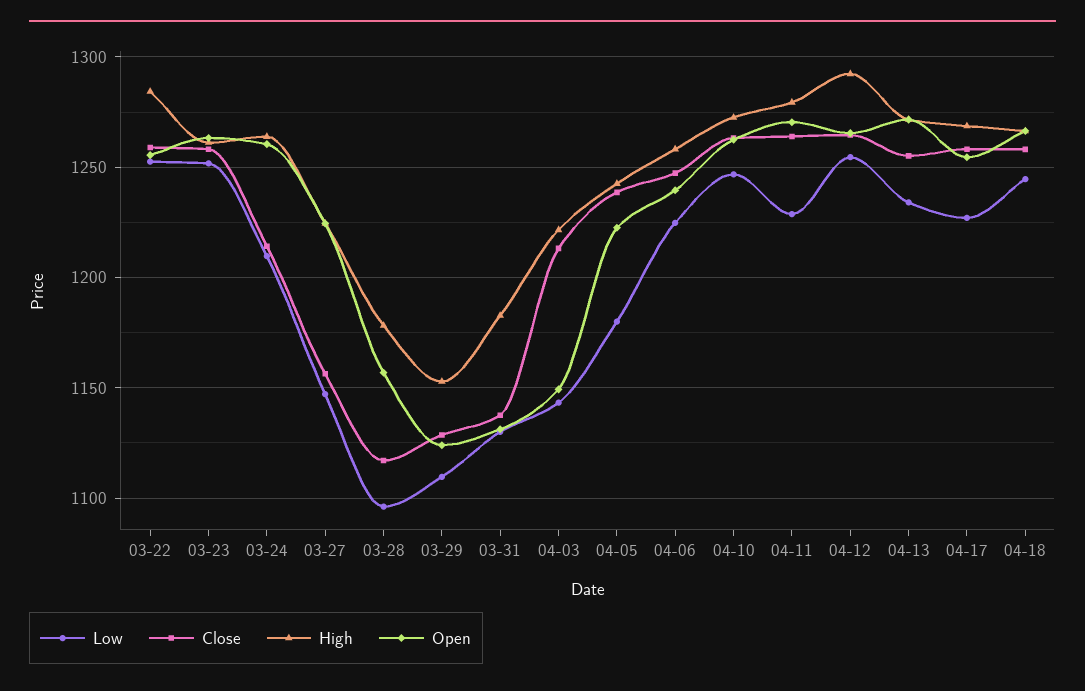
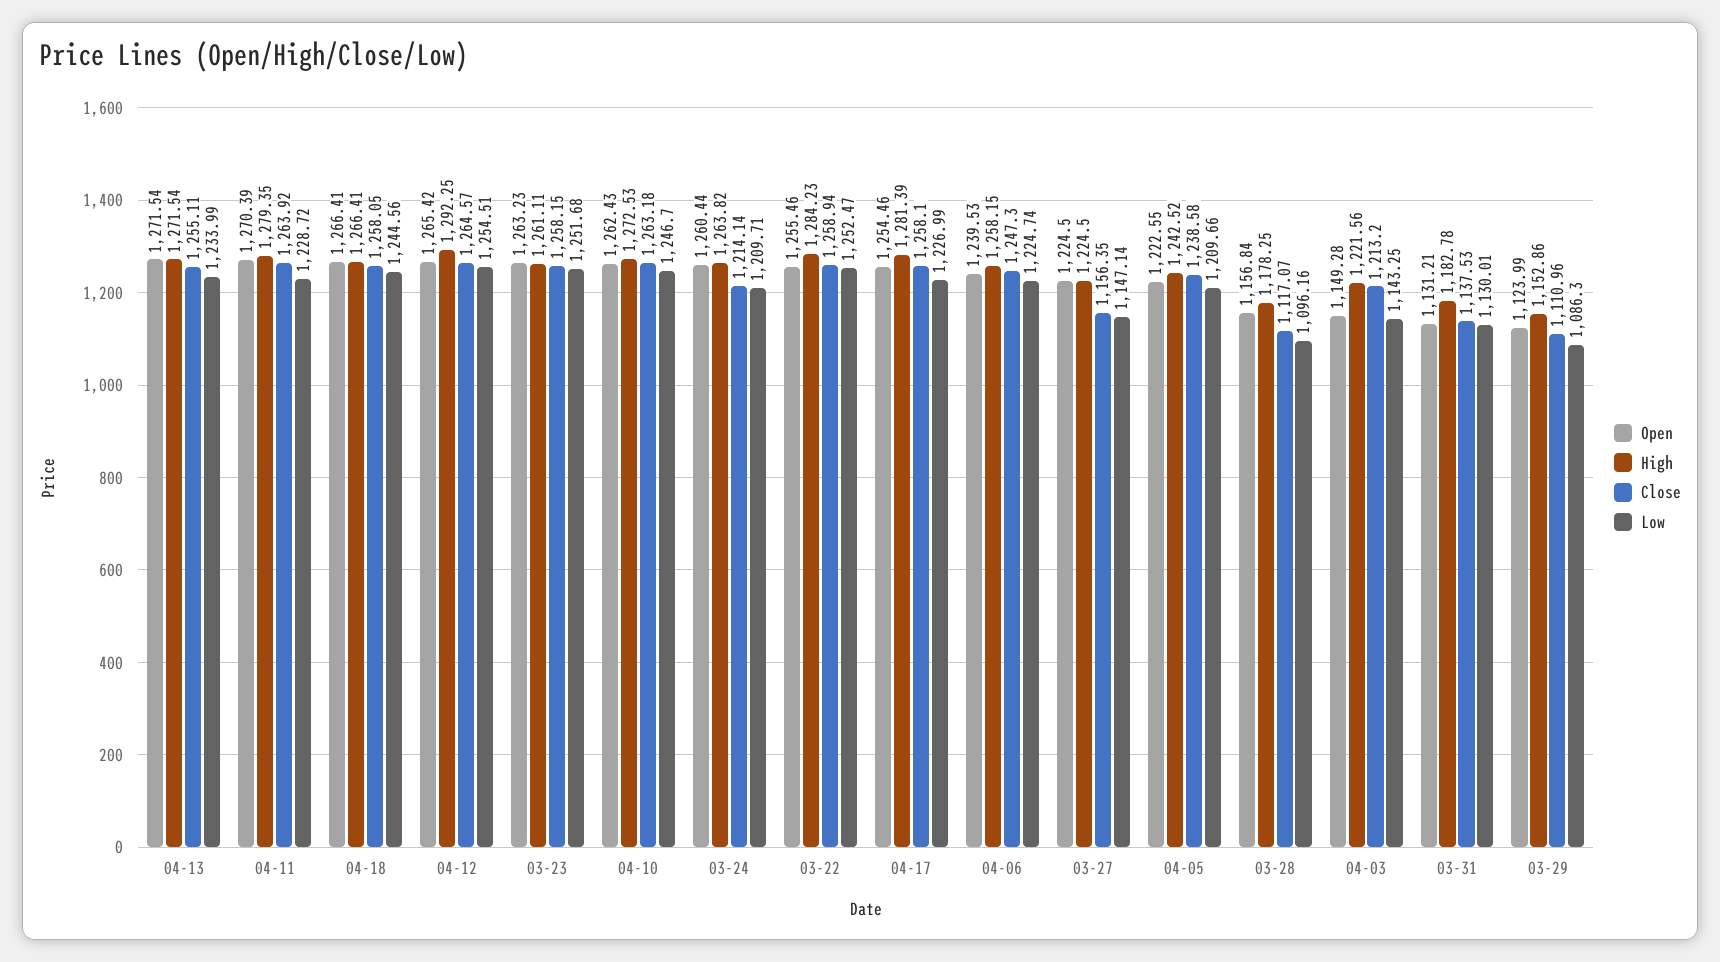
Low, 03-29: 1110 -> 1086.3
Close, 03-29: 1130 -> 1110.96
Low, 04-05: 1180 -> 1209.66
High, 04-17: 1270 -> 1281.39

